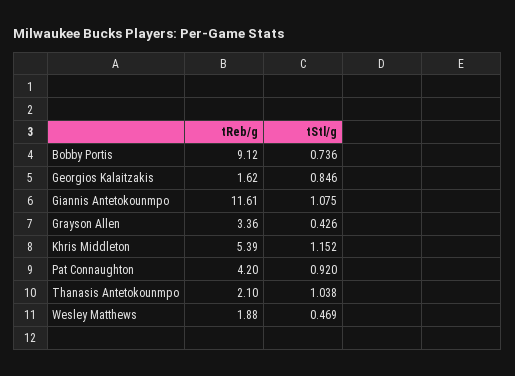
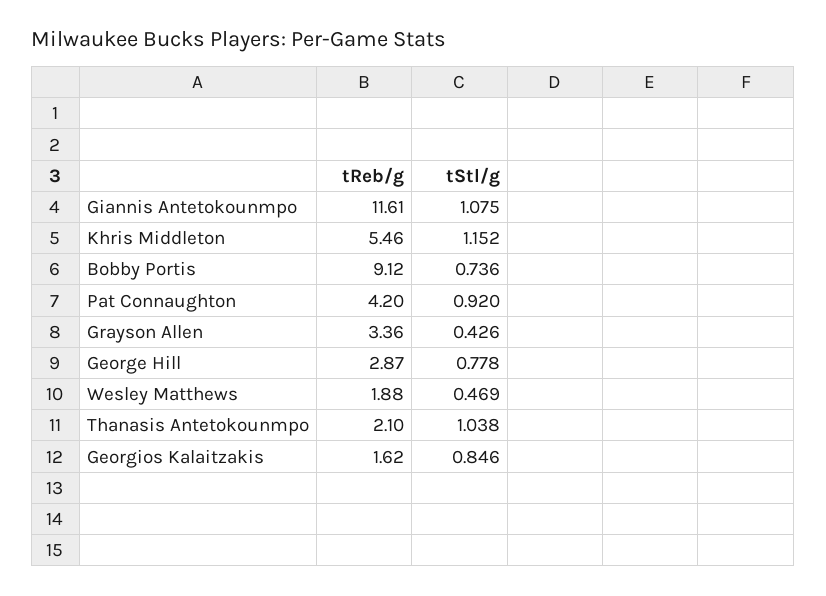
tReb/g, Khris Middleton: 5.39 -> 5.46
tReb/g, George Hill: none -> 2.87
tStl/g, George Hill: none -> 0.778

